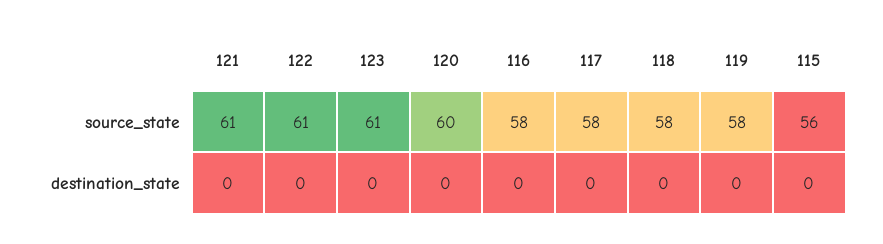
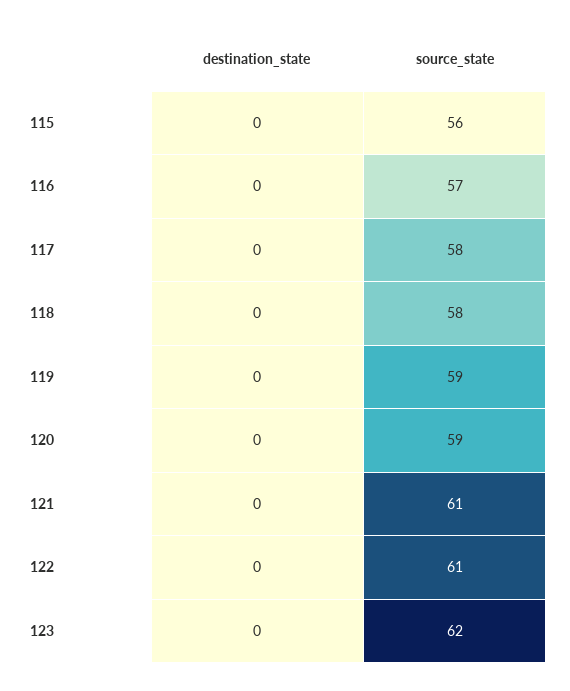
123, source_state: 61 -> 62
120, source_state: 60 -> 59
116, source_state: 58 -> 57
119, source_state: 58 -> 59

